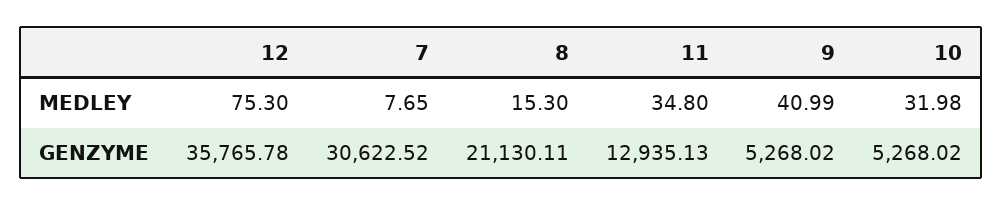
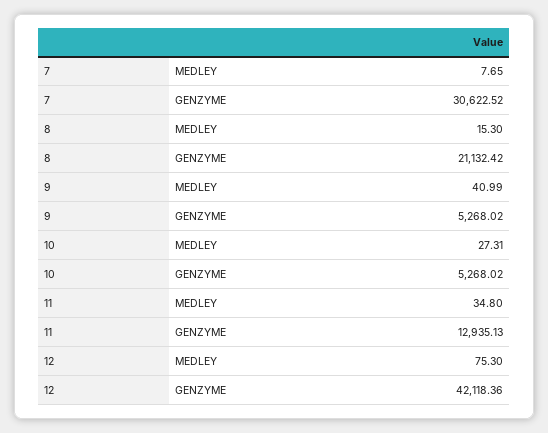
10, MEDLEY: 31.98 -> 27.31
12, GENZYME: 35765.78 -> 42118.36
8, GENZYME: 21130.11 -> 21132.42

